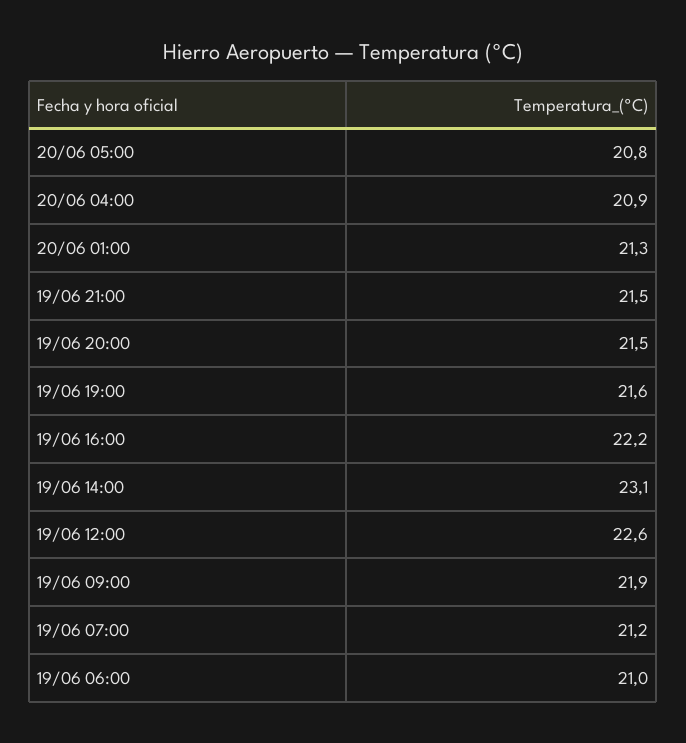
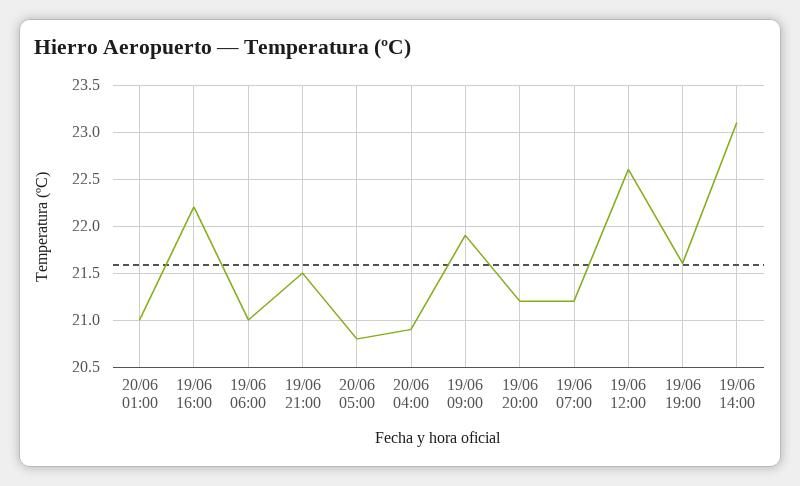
20/06 01:00: 21.3 -> 21
19/06 20:00: 21.5 -> 21.2

